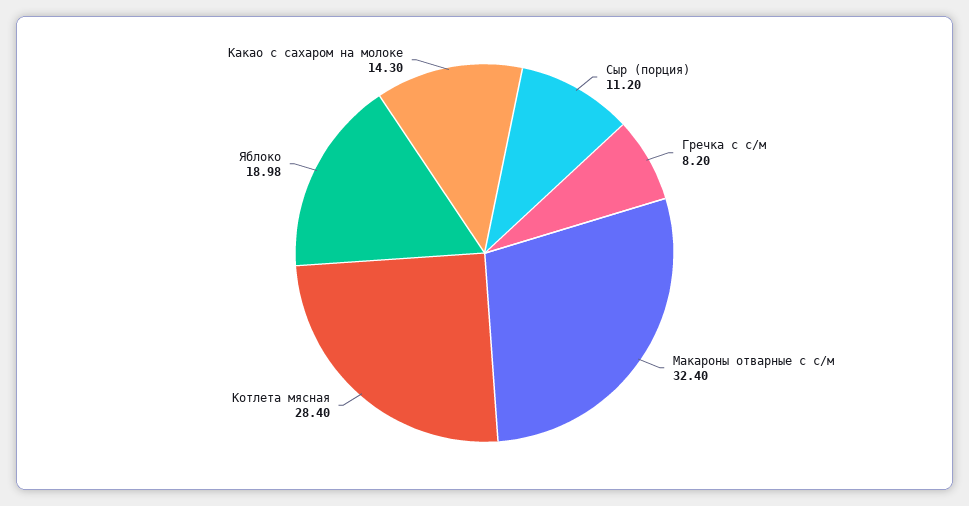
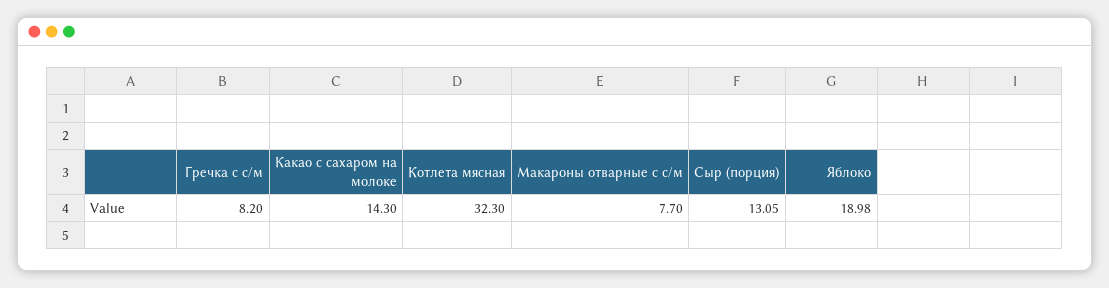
Сыр (порция): 11.2 -> 13.05
Макароны отварные с с/м: 32.4 -> 7.7
Котлета мясная: 28.4 -> 32.3

